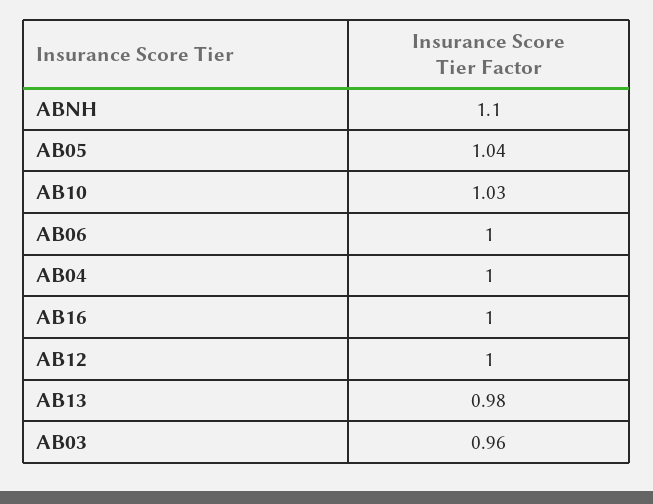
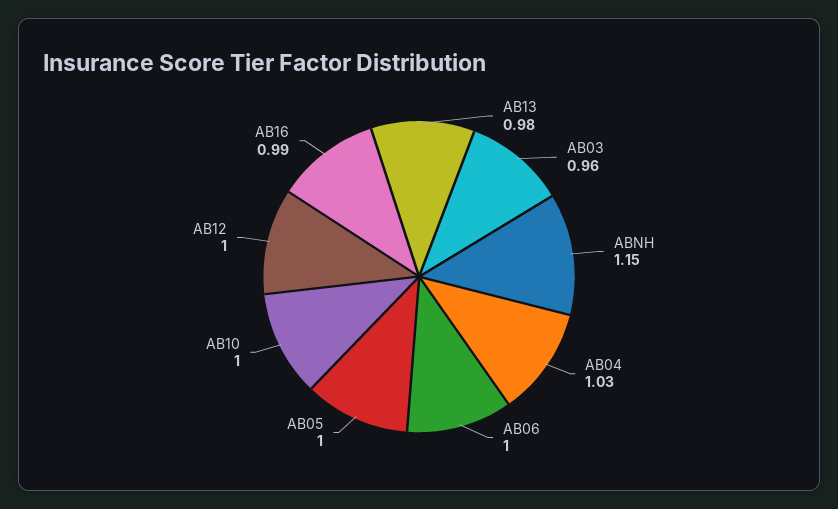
ABNH: 1.1 -> 1.15
AB05: 1.04 -> 1
AB10: 1.03 -> 1
AB04: 1 -> 1.03
AB16: 1 -> 0.99

